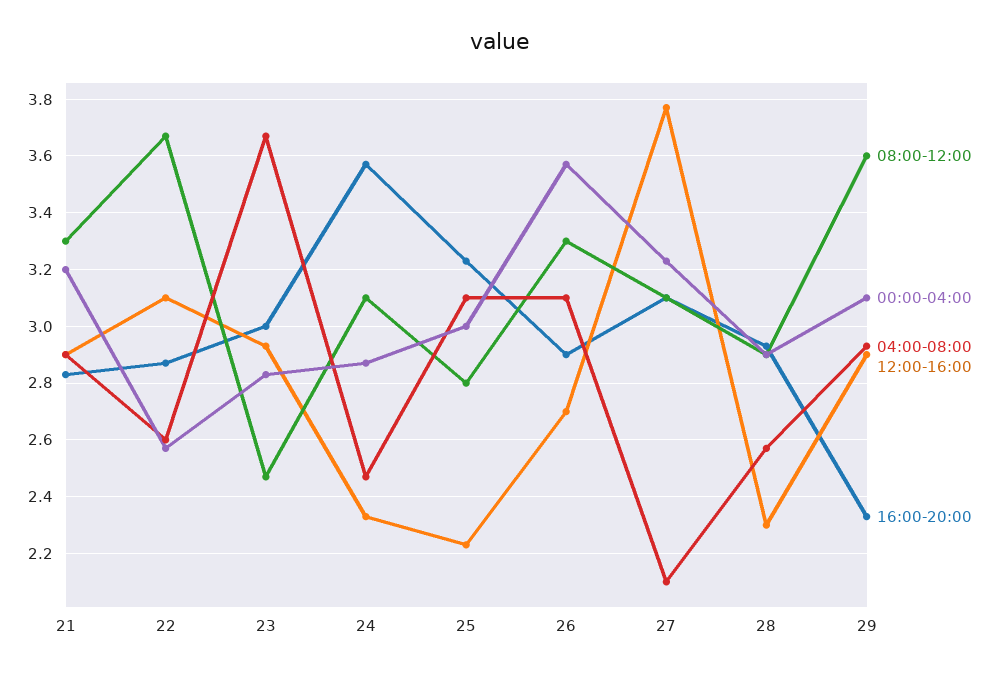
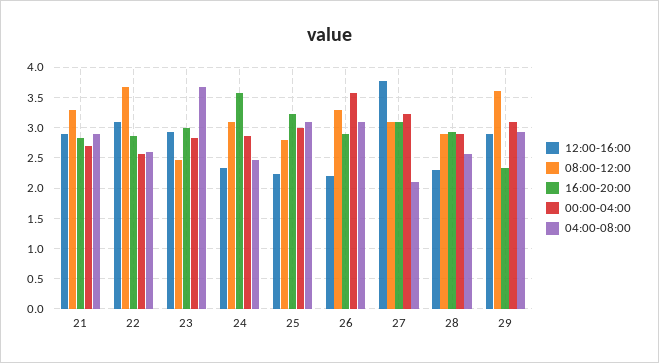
00:00-04:00, 21: 3.2 -> 2.7
12:00-16:00, 26: 2.7 -> 2.2

